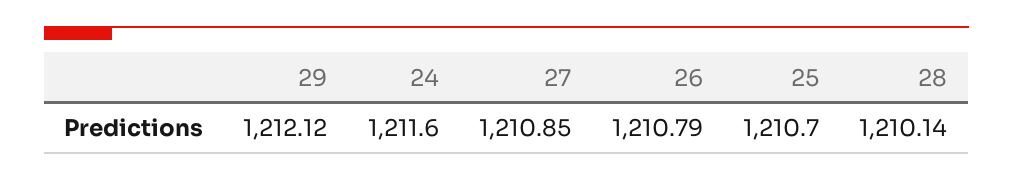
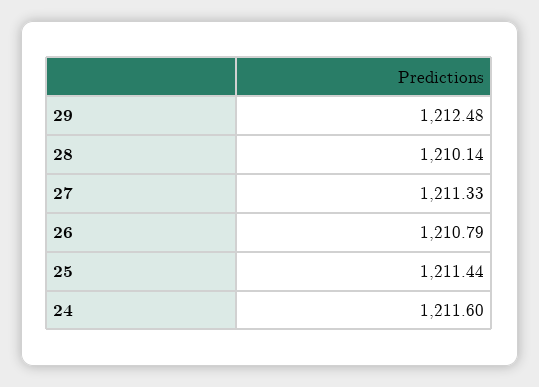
29: 1212.12 -> 1212.48
27: 1210.85 -> 1211.33
25: 1210.7 -> 1211.44

